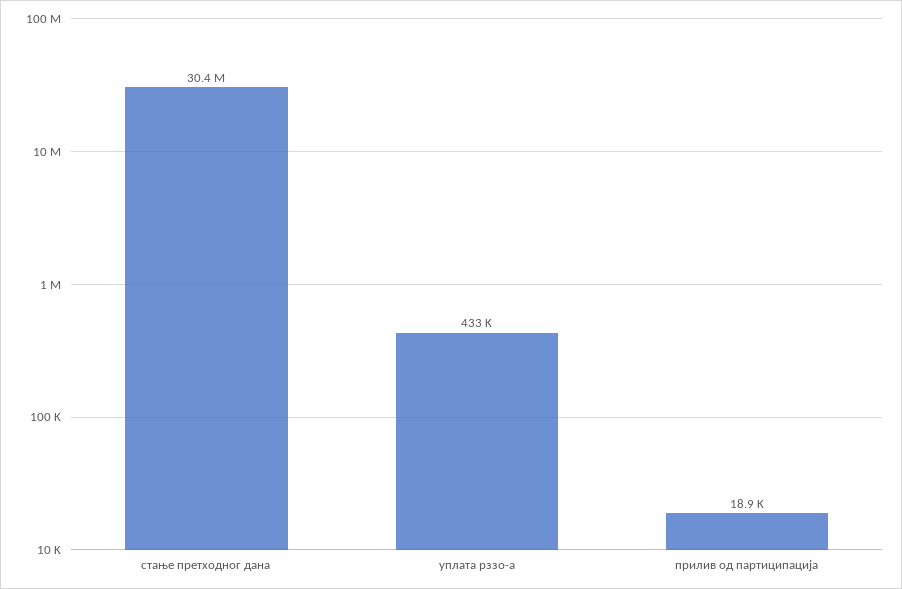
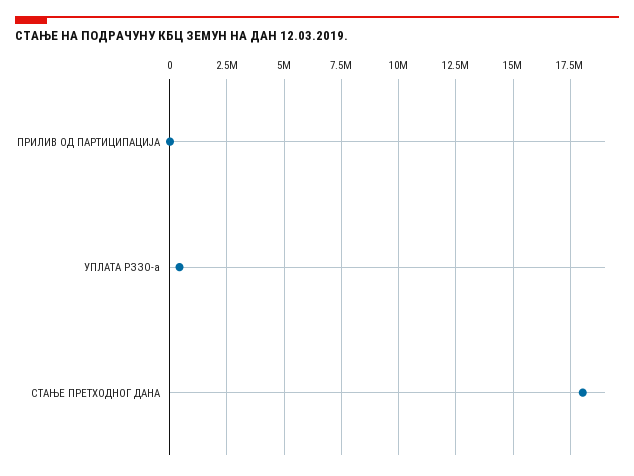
стање претходног дана: 30400000 -> 18000000

